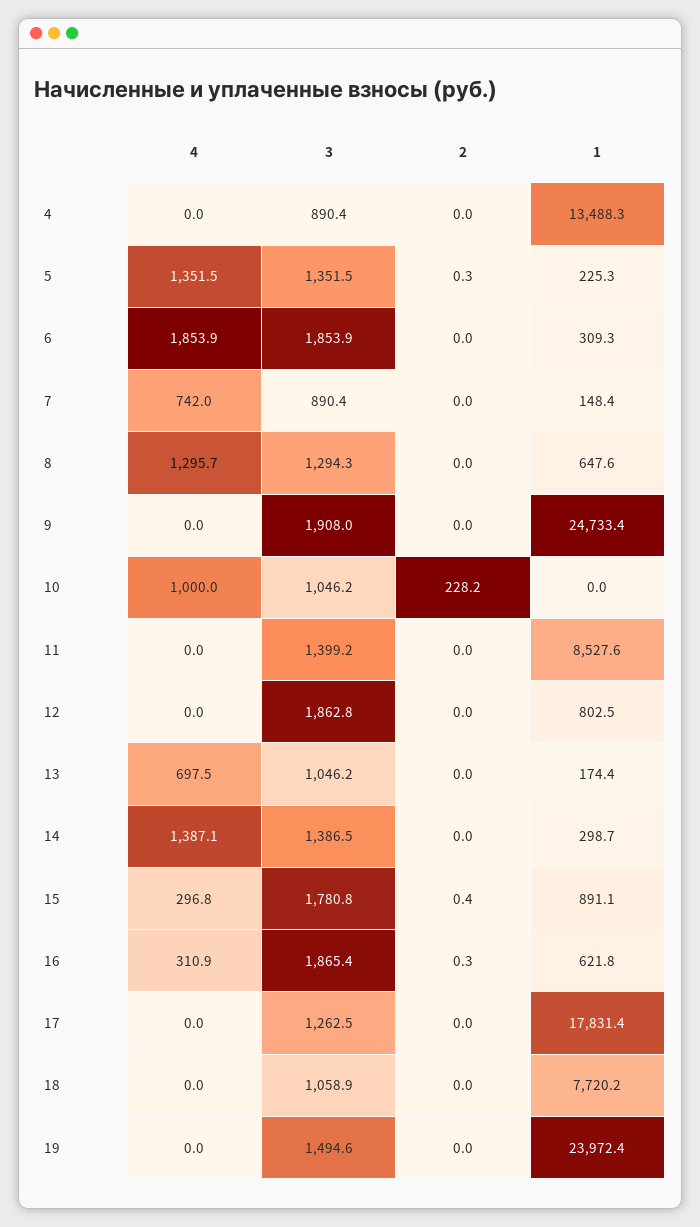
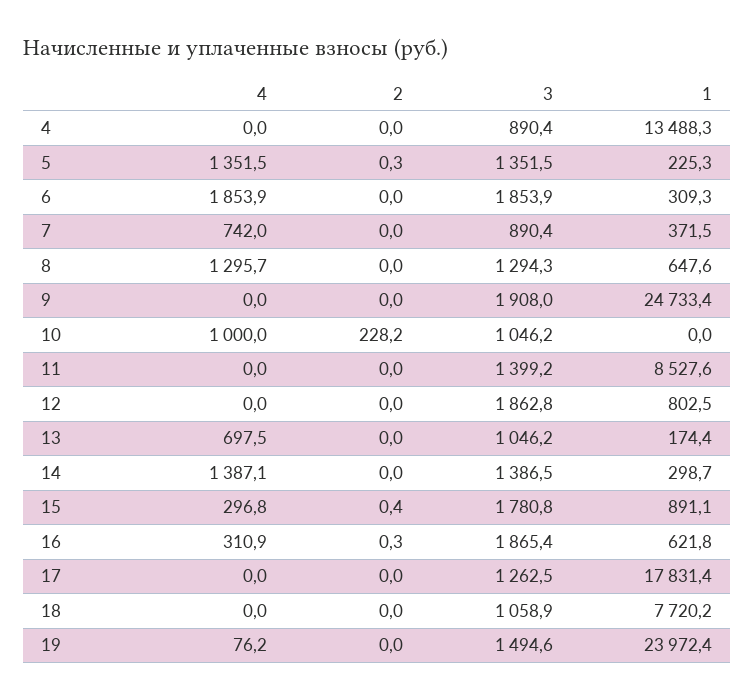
1, 7: 148.4 -> 371.5
4, 19: 0 -> 76.2

